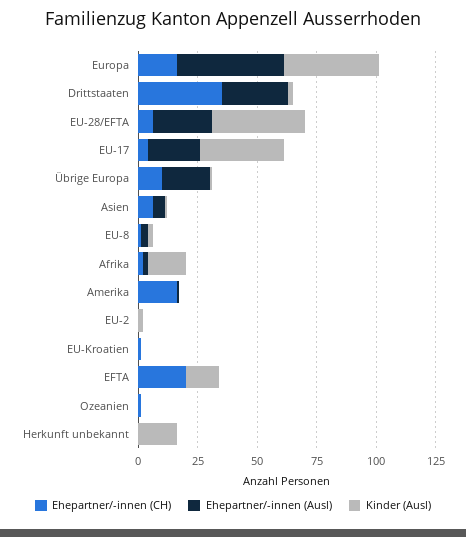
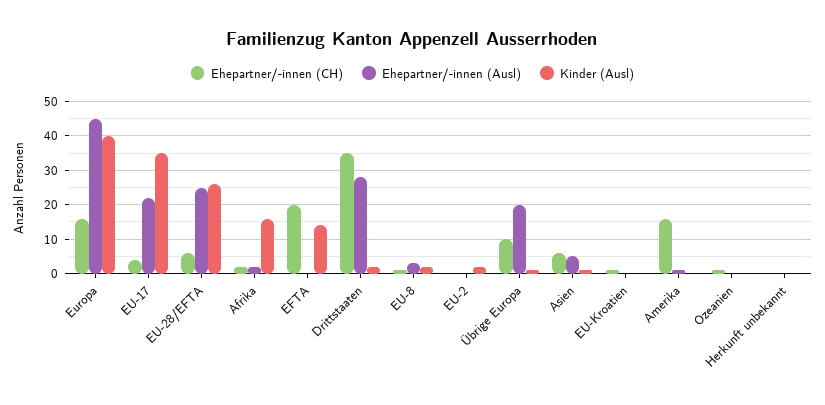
Kinder (Ausl), EU-28/EFTA: 40 -> 25
Kinder (Ausl), Herkunft unbekannt: 15 -> 0

